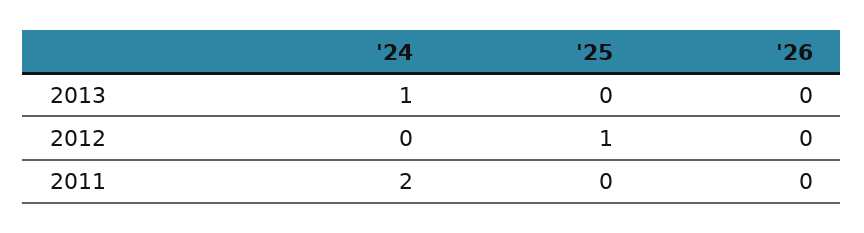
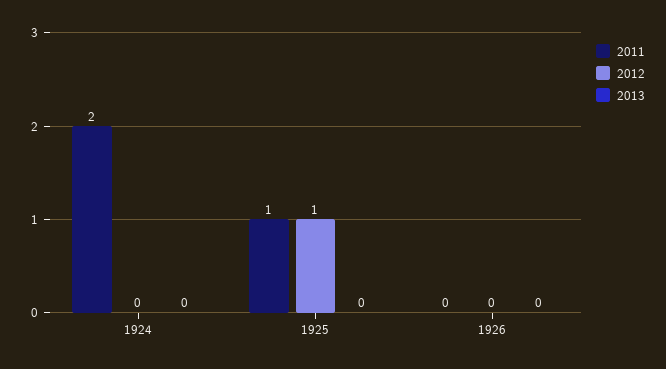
2013, '24: 1 -> 0
2011, '25: 0 -> 1

